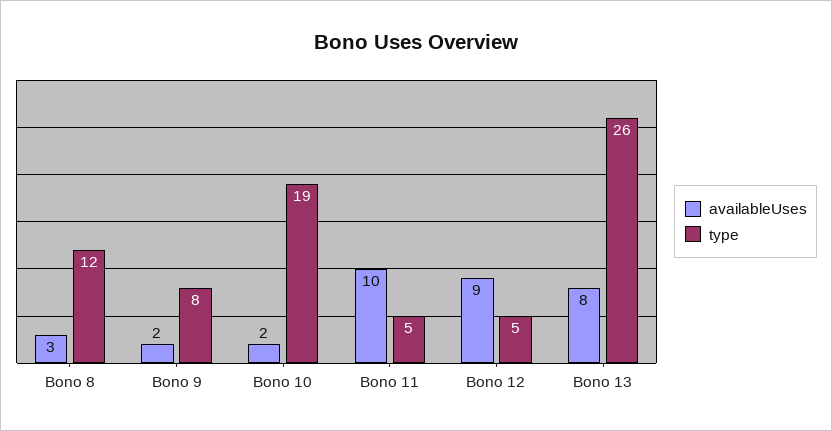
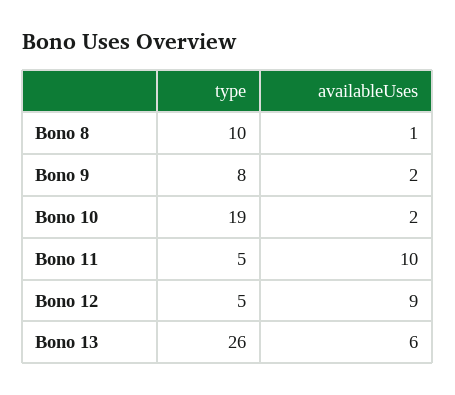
availableUses, Bono 8: 3 -> 1
type, Bono 8: 12 -> 10
availableUses, Bono 13: 8 -> 6

